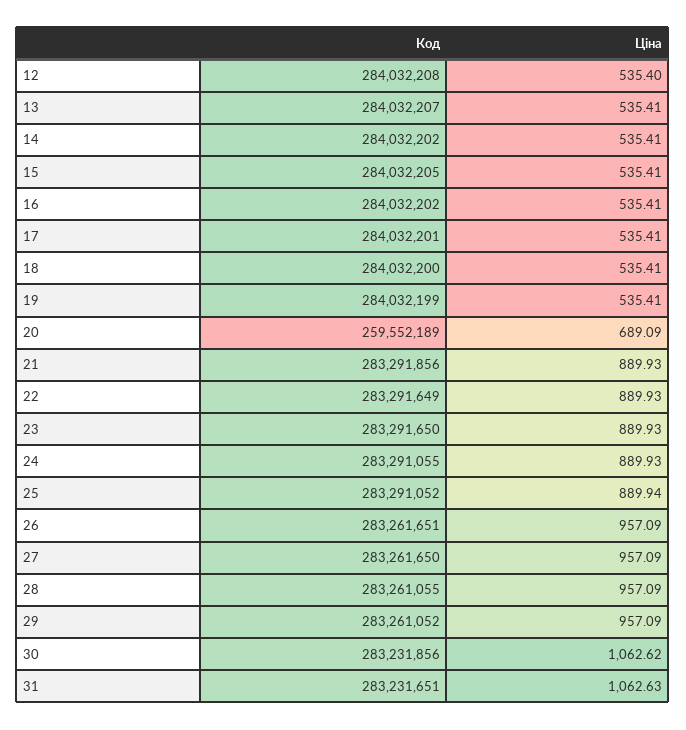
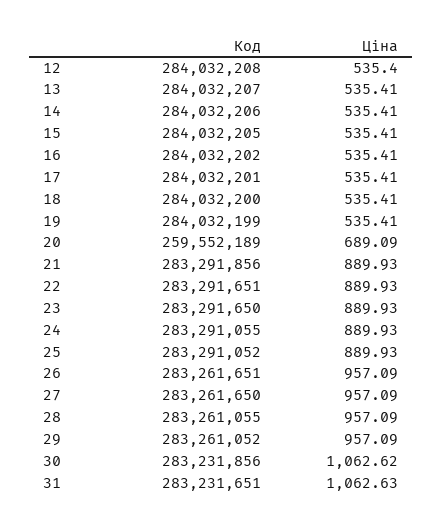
Код, 14: 284032202 -> 284032206
Код, 22: 283291649 -> 283291651
Ціна, 25: 889.94 -> 889.93

